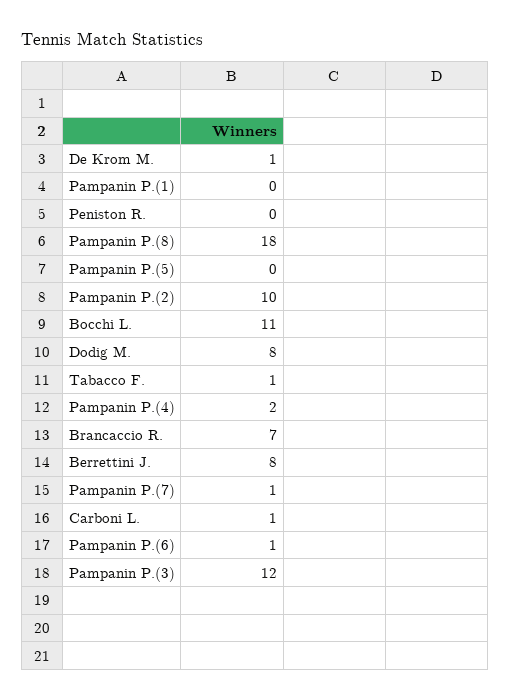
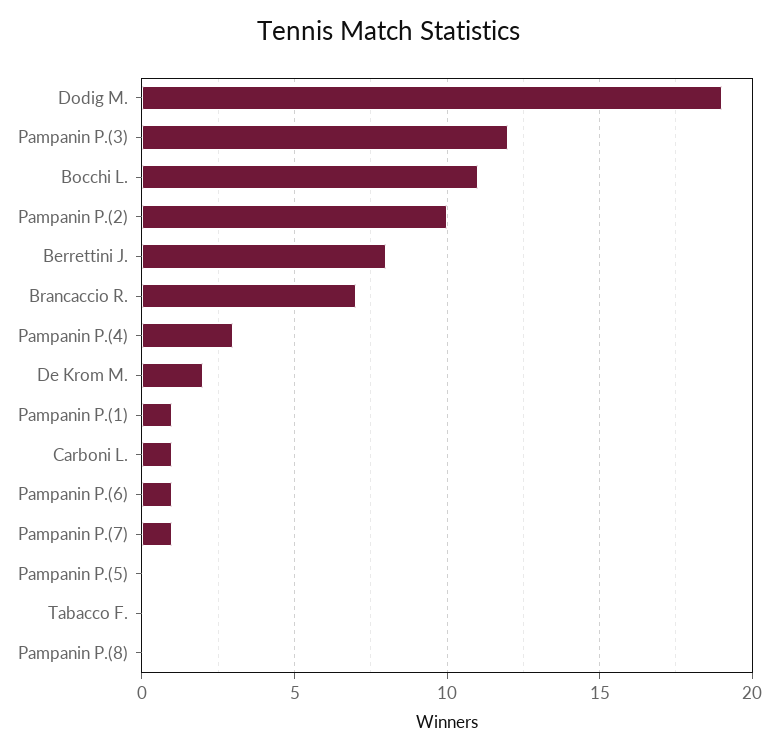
De Krom M.: 1 -> 2
Pampanin P.(1): 0 -> 1
Peniston R.: 0 -> none
Pampanin P.(8): 18 -> 0
Dodig M.: 8 -> 19
Tabacco F.: 1 -> 0
Pampanin P.(4): 2 -> 3

